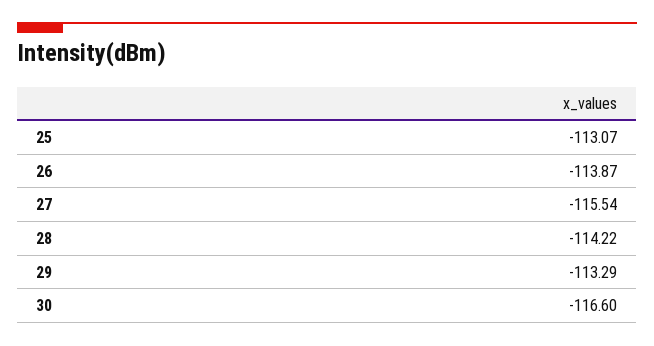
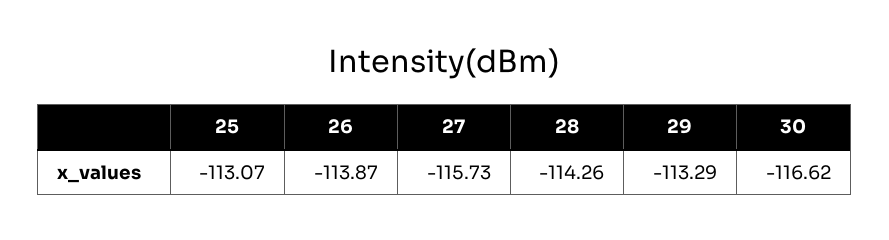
27: -115.54 -> -115.73
28: -114.22 -> -114.26
30: -116.6 -> -116.62

